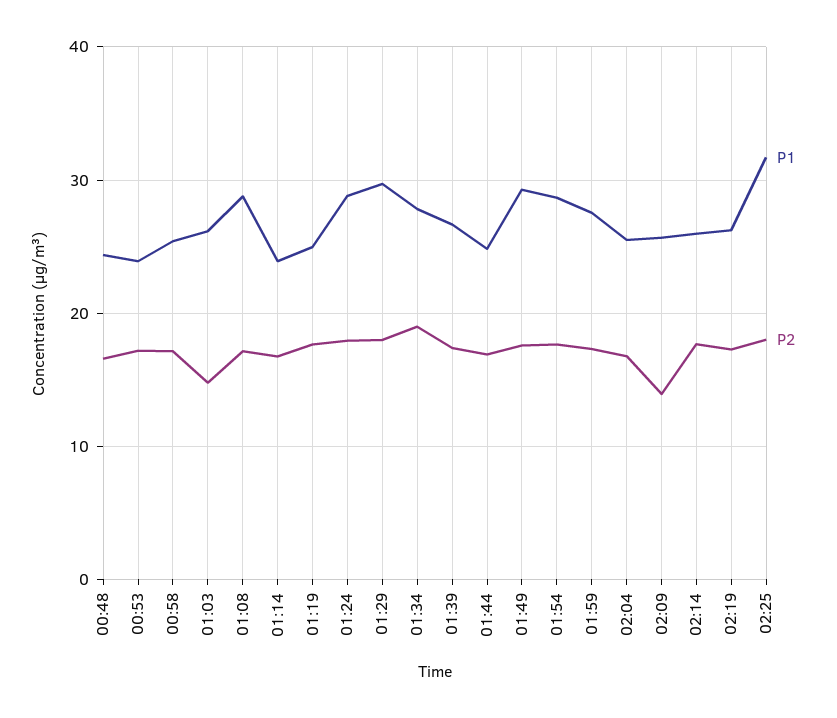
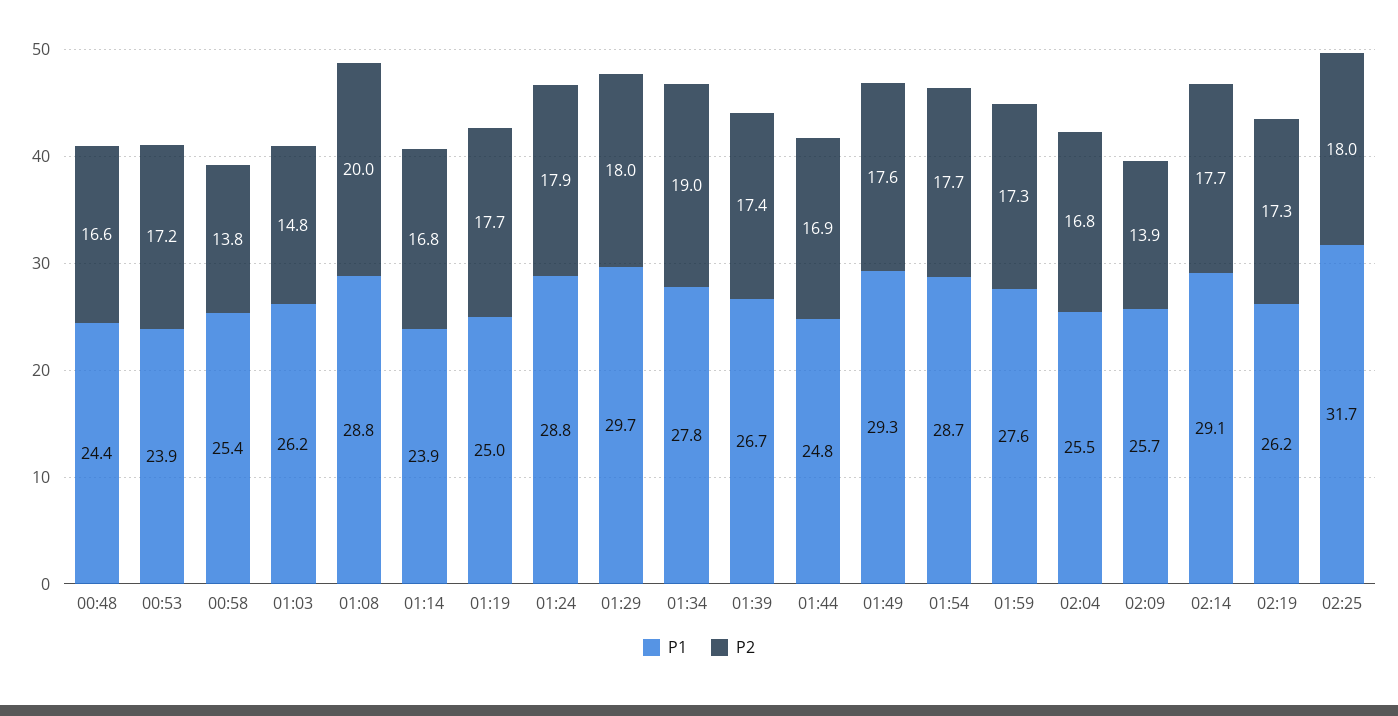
P2, 00:58: 17 -> 13.8
P2, 01:08: 17 -> 20
P1, 02:14: 26 -> 29.1

